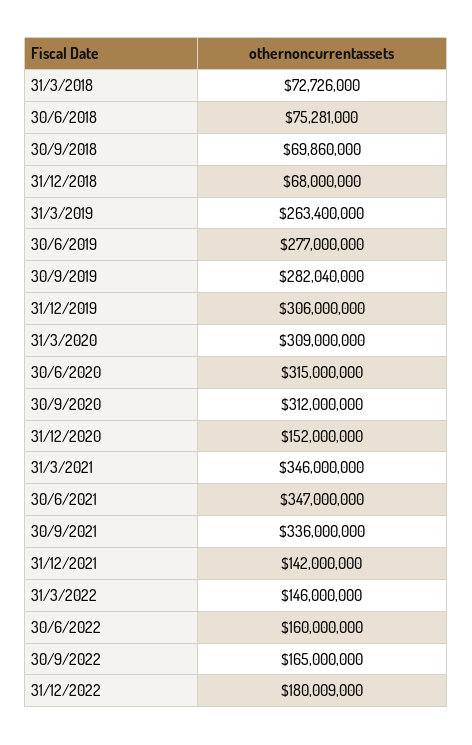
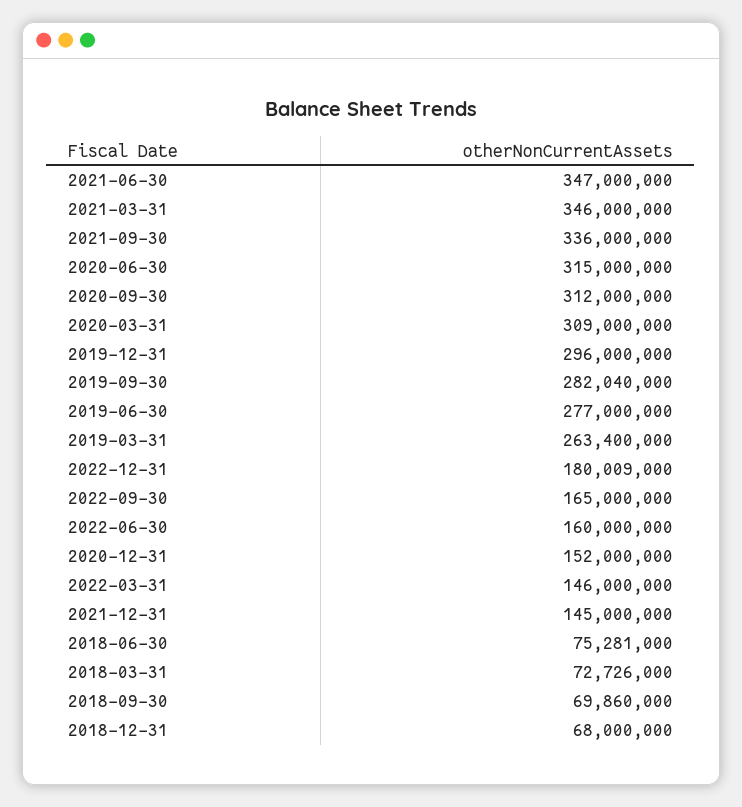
31/12/2019: 306000000 -> 296000000
31/12/2021: 142000000 -> 145000000

